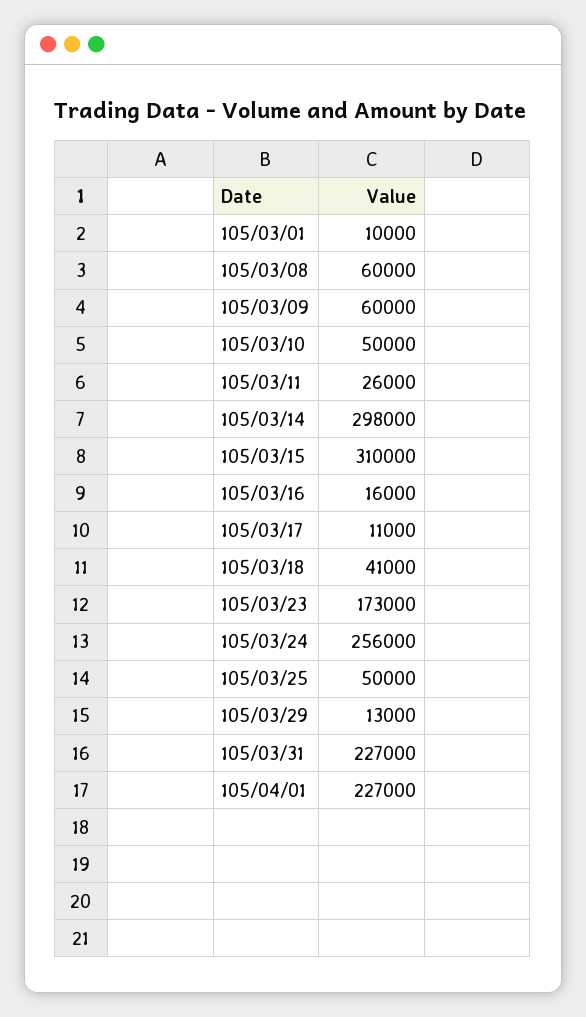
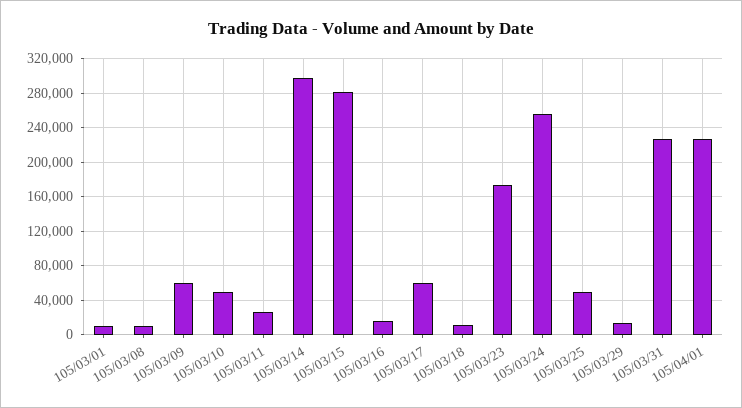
105/03/08: 60000 -> 10000
105/03/15: 310000 -> 280000
105/03/17: 11000 -> 60000
105/03/18: 41000 -> 10000

